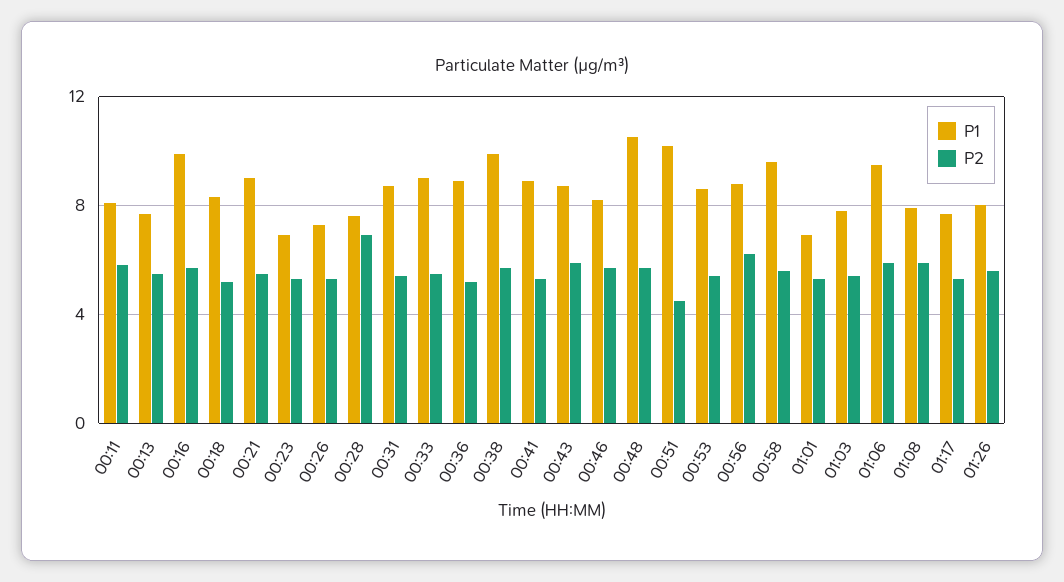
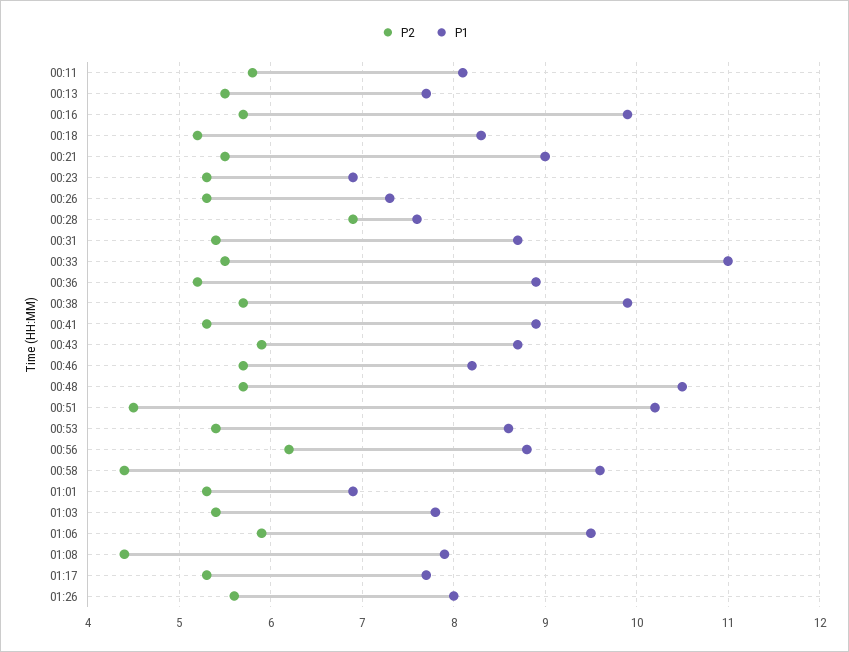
P1, 00:33: 9 -> 11
P2, 00:58: 5.5 -> 4.4
P2, 01:08: 6 -> 4.4

